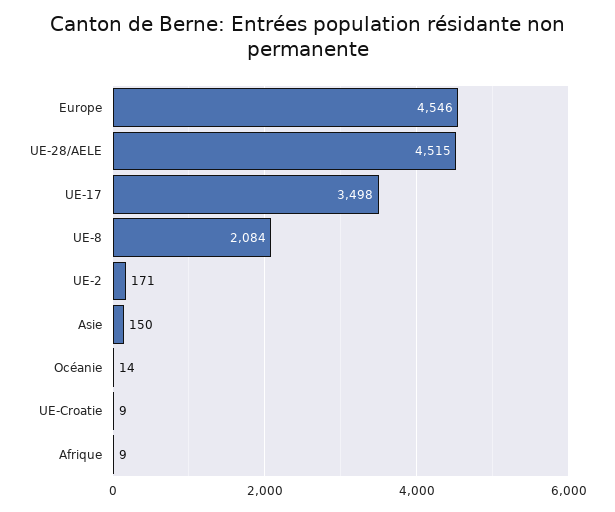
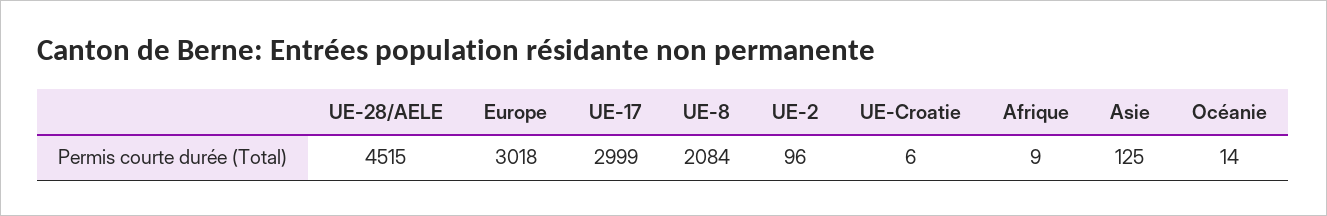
Europe: 4546 -> 3018
UE-17: 3498 -> 2999
UE-2: 171 -> 96
Asie: 150 -> 125
UE-Croatie: 9 -> 6

